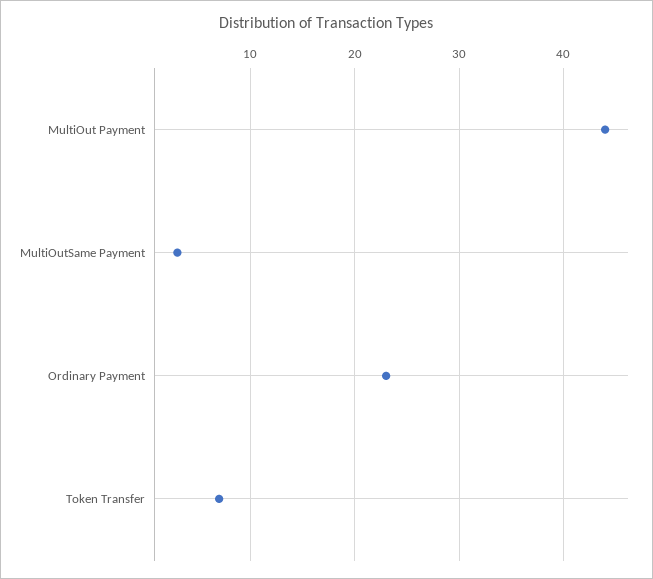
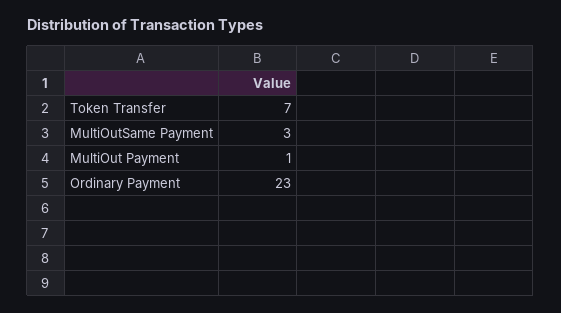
MultiOut Payment: 44 -> 1

